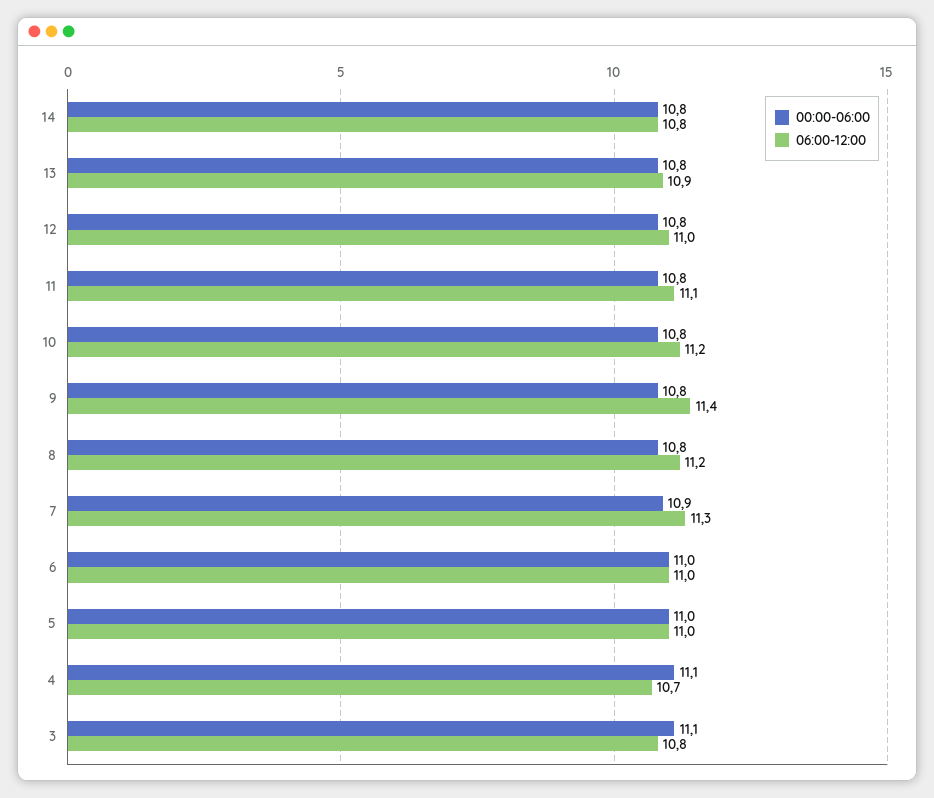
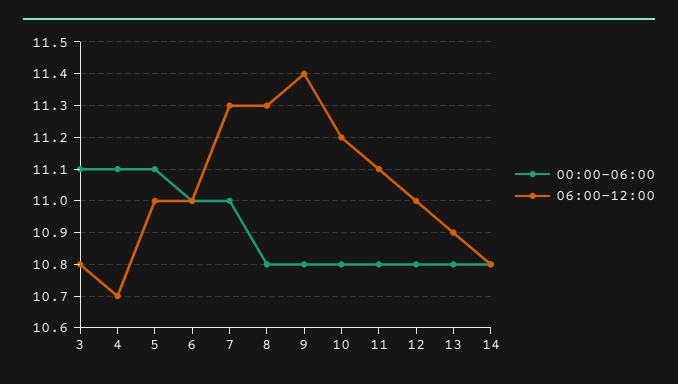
06:00-12:00, 8: 11.2 -> 11.3
00:00-06:00, 7: 10.9 -> 11
00:00-06:00, 5: 11 -> 11.1

